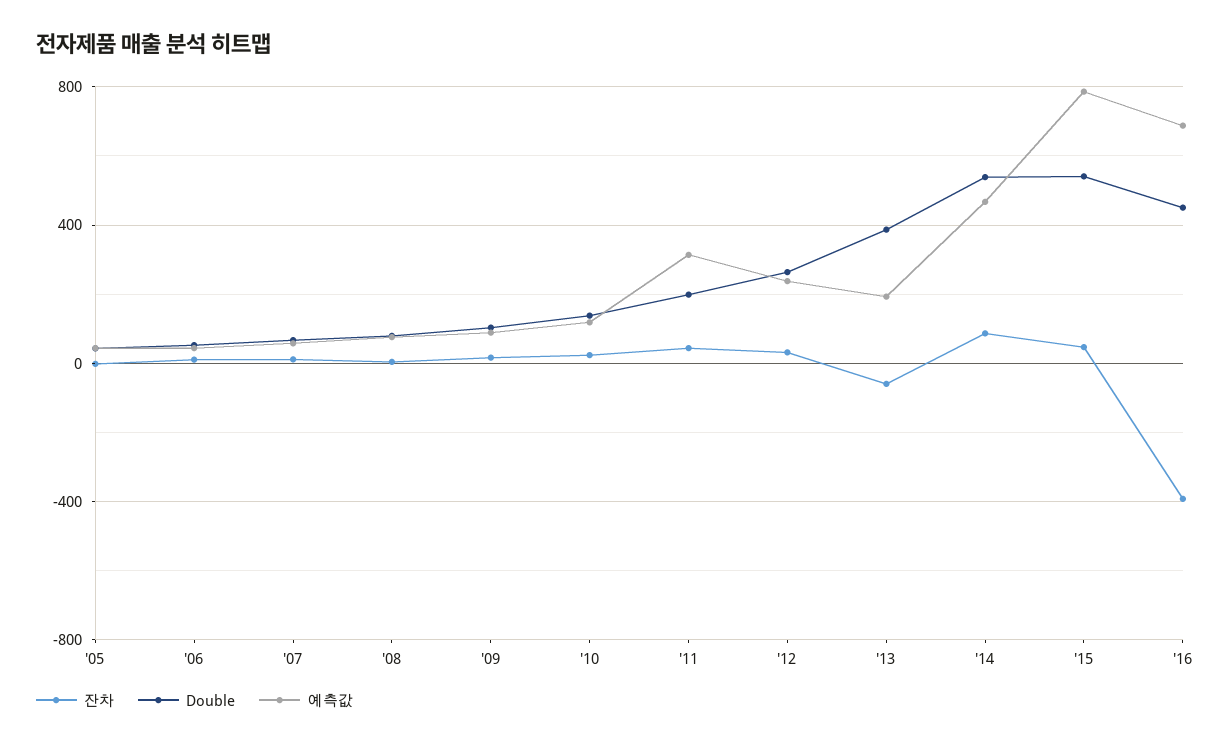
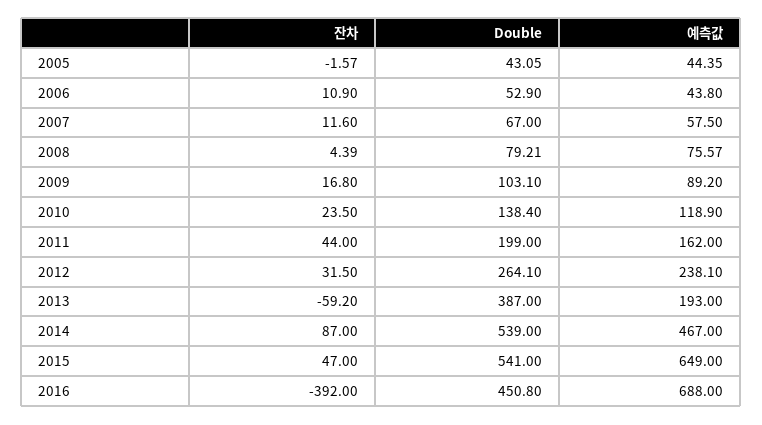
예측값, '11: 300 -> 162
예측값, '15: 800 -> 649

